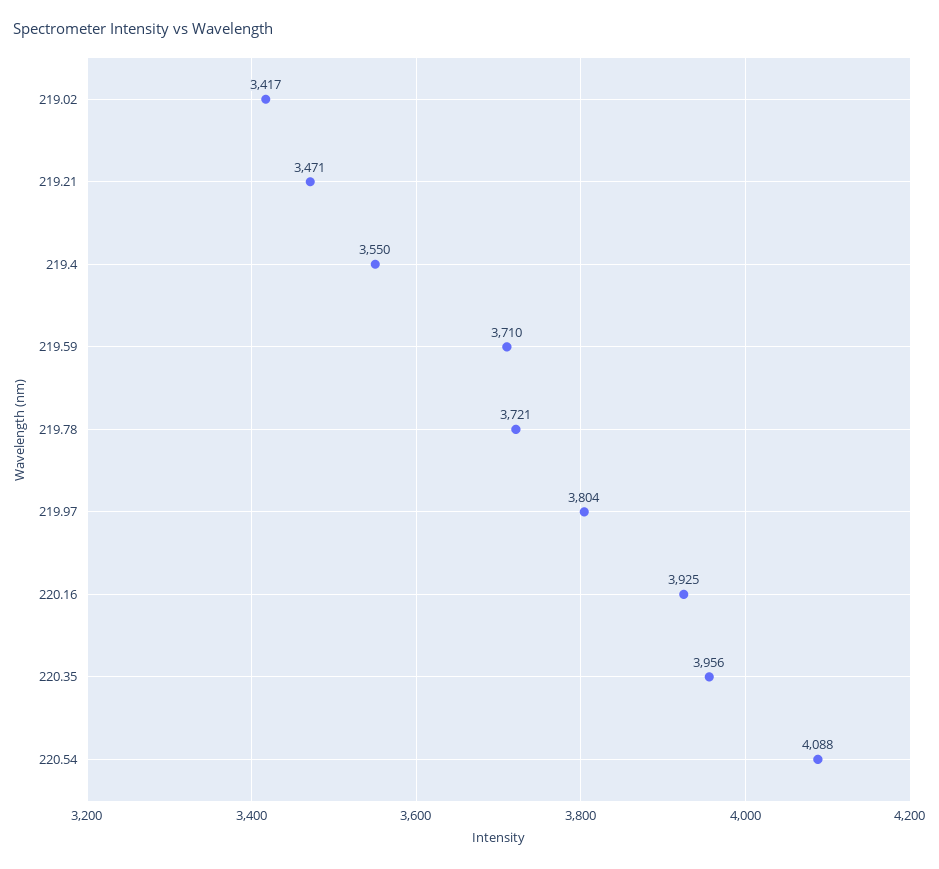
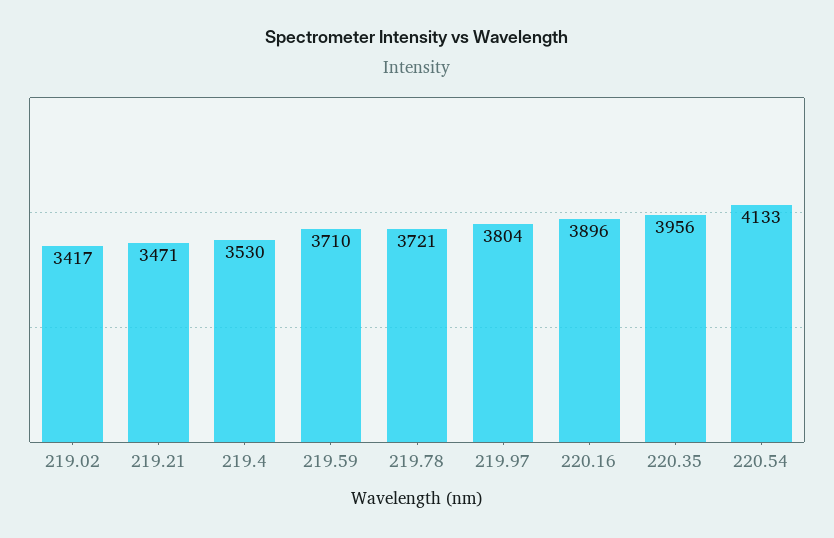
219.4: 3550 -> 3530
220.16: 3925 -> 3896
220.54: 4088 -> 4133

